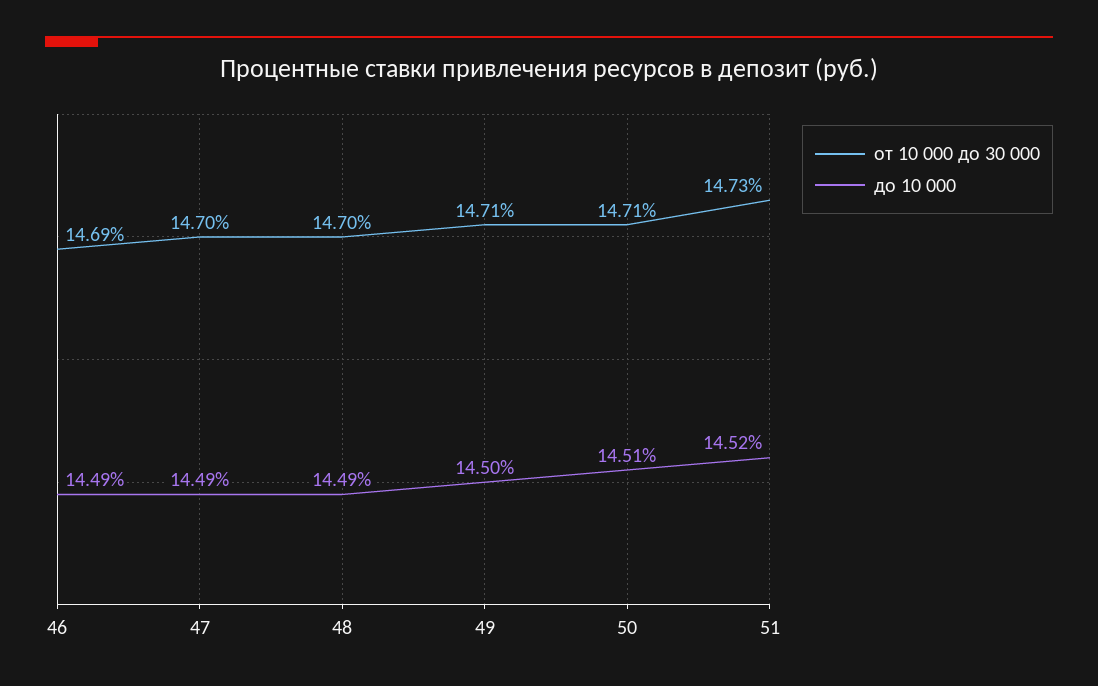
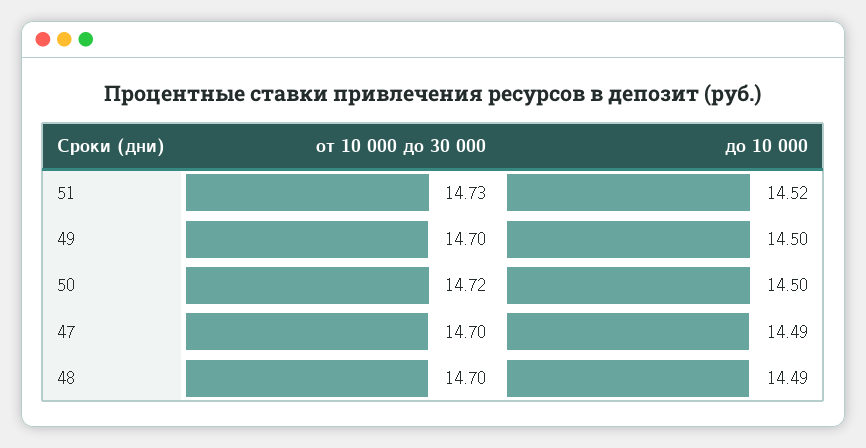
от 10 000 до 30 000, 46: 14.69 -> none
до 10 000, 46: 14.49 -> none
от 10 000 до 30 000, 49: 14.71 -> 14.7
от 10 000 до 30 000, 50: 14.71 -> 14.72
до 10 000, 50: 14.51 -> 14.5

